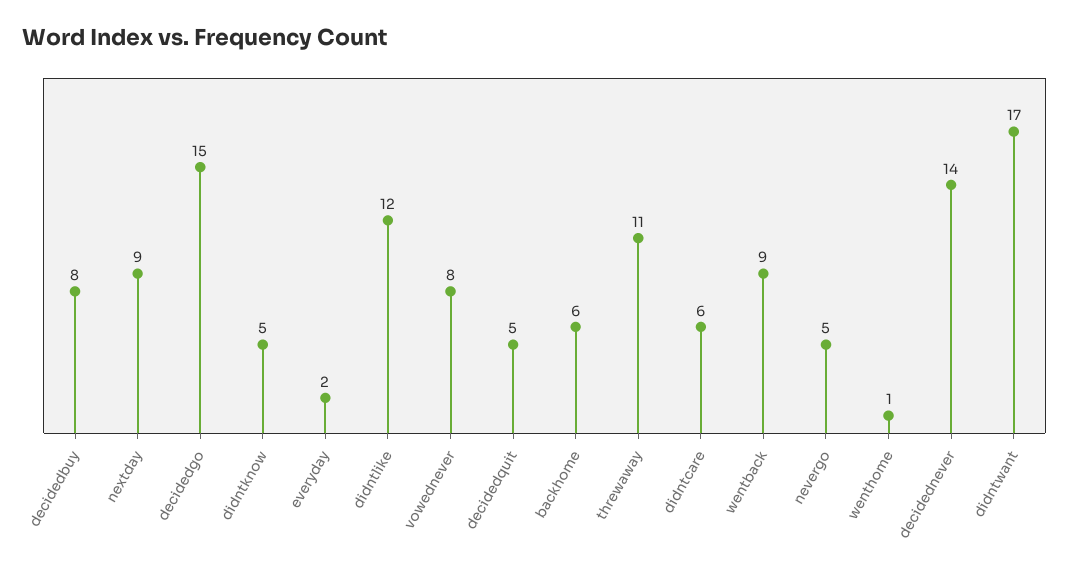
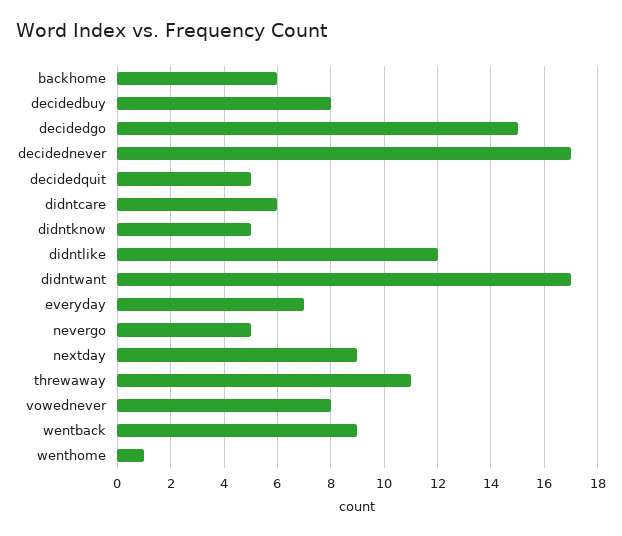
everyday: 2 -> 7
decidednever: 14 -> 17

